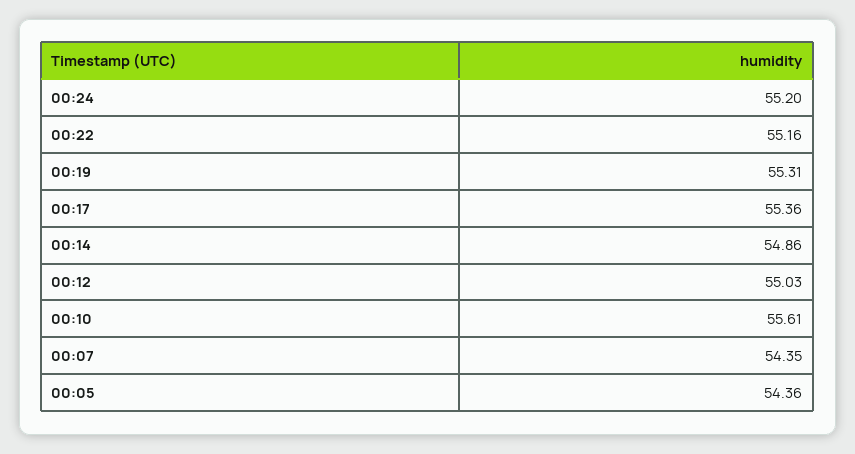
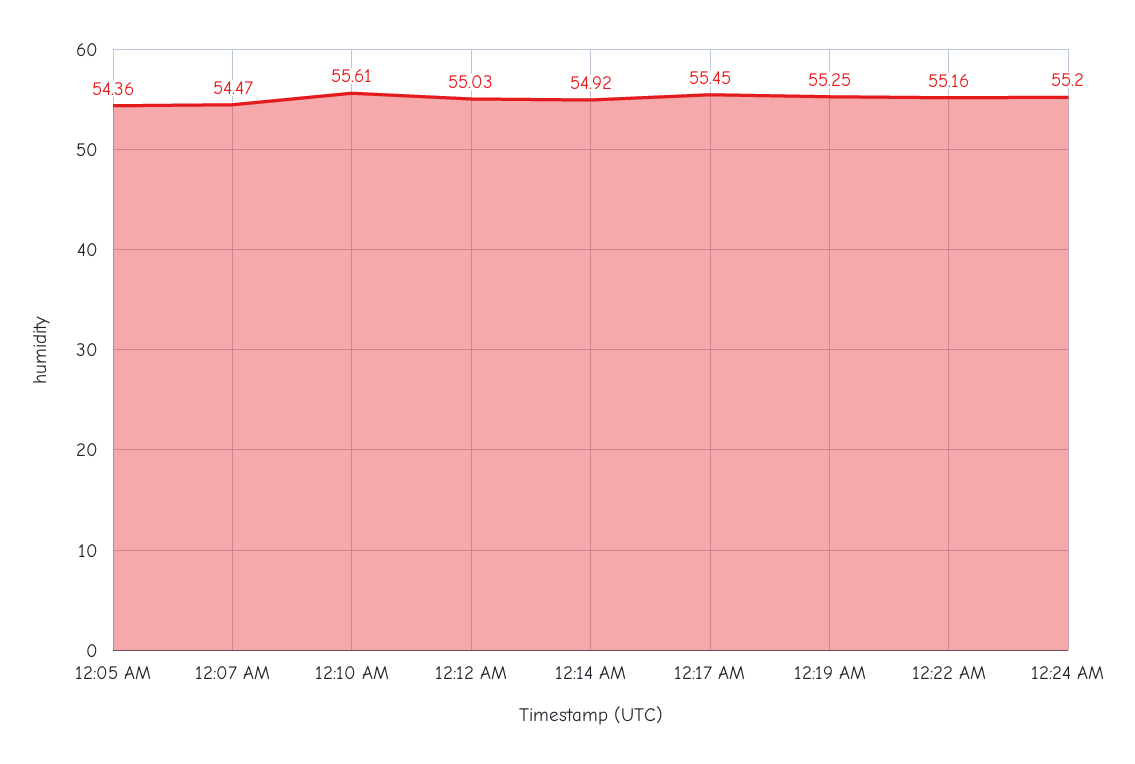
00:19: 55.31 -> 55.25
00:17: 55.36 -> 55.45
00:14: 54.86 -> 54.92
00:07: 54.35 -> 54.47

